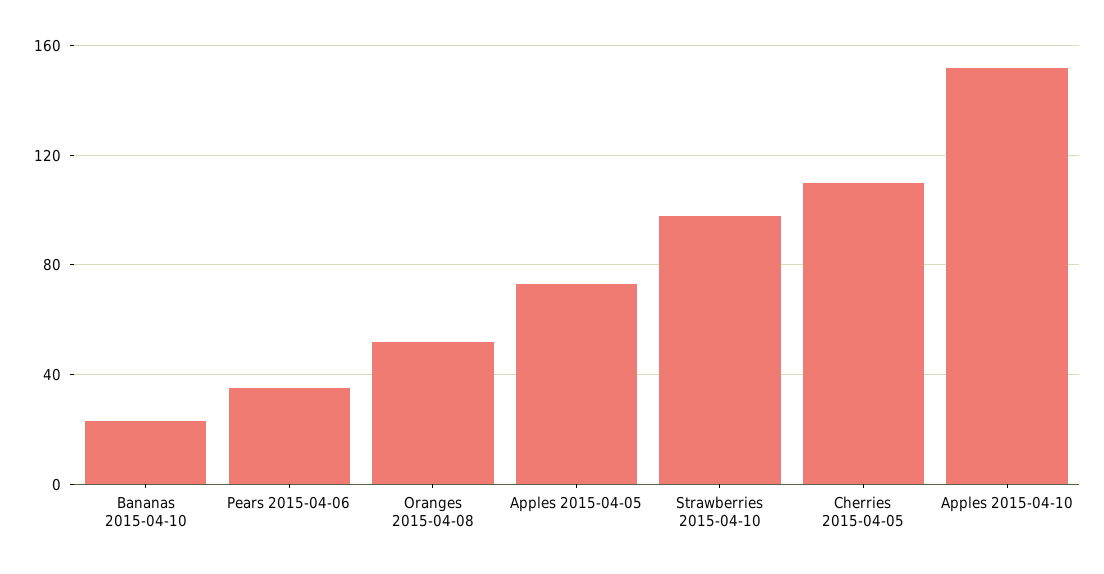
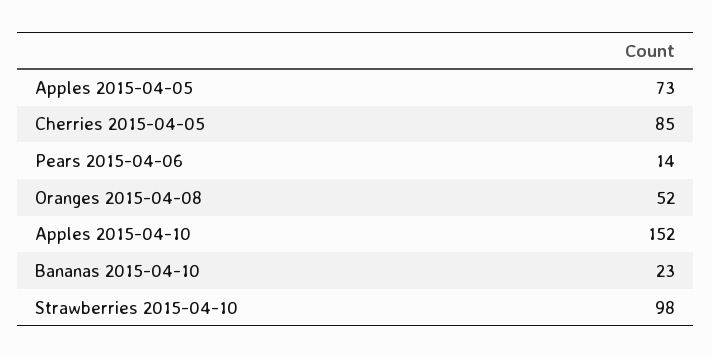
Pears 2015-04-06: 35 -> 14
Cherries 2015-04-05: 110 -> 85

